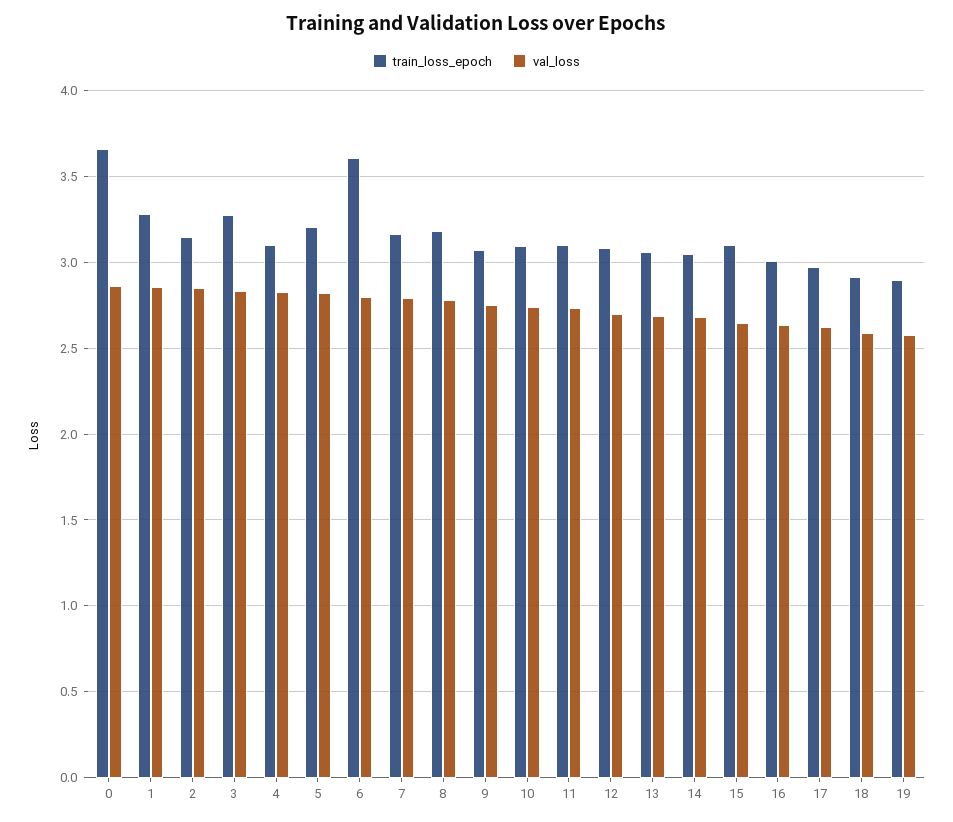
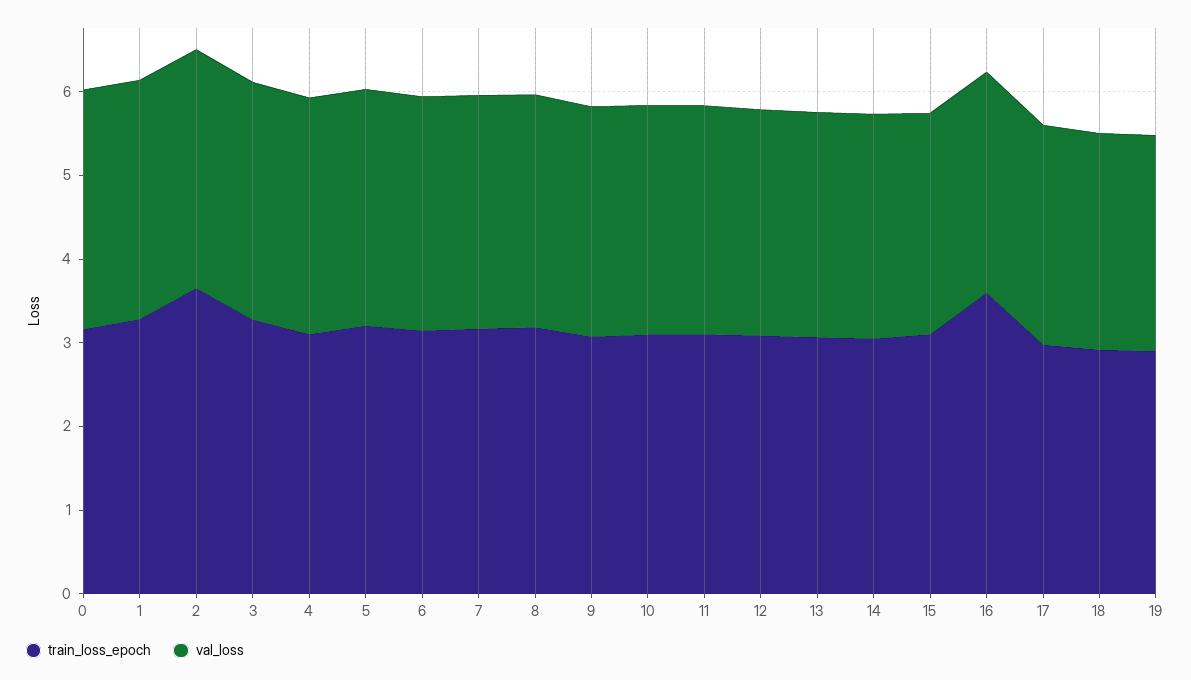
train_loss_epoch, 0: 3.65 -> 3.2
train_loss_epoch, 2: 3.15 -> 3.6
train_loss_epoch, 6: 3.6 -> 3.2
train_loss_epoch, 16: 3 -> 3.6

